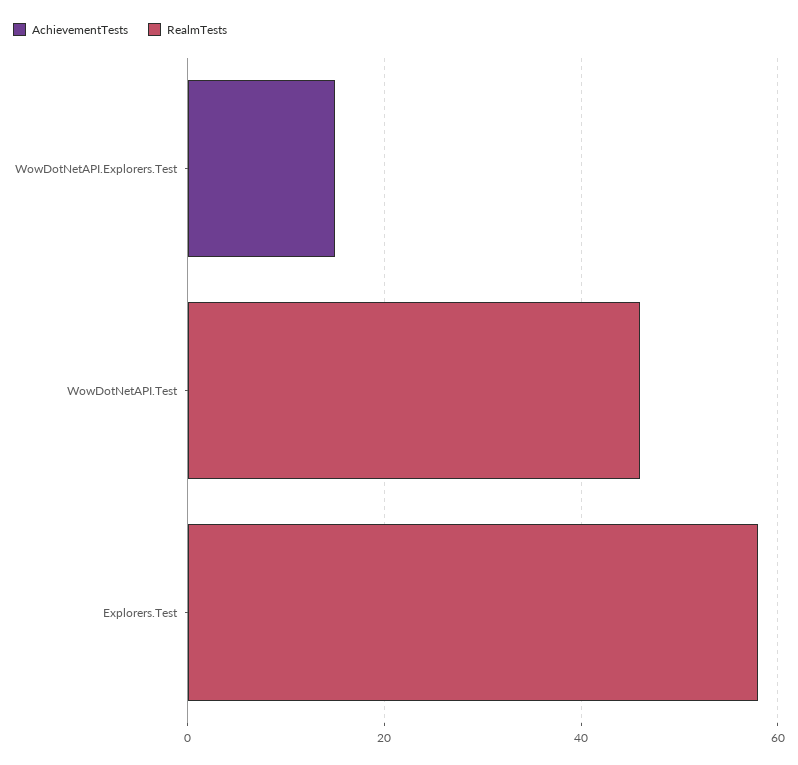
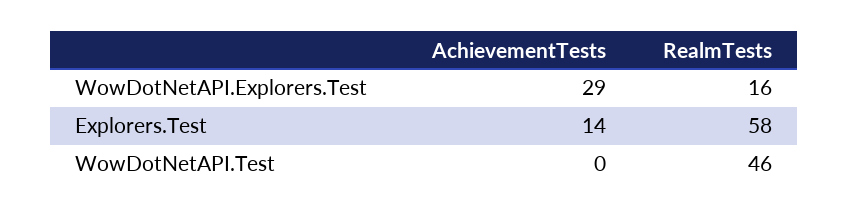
AchievementTests, WowDotNetAPI.Explorers.Test: 15 -> 29
RealmTests, WowDotNetAPI.Explorers.Test: 0 -> 16
AchievementTests, Explorers.Test: 0 -> 14

